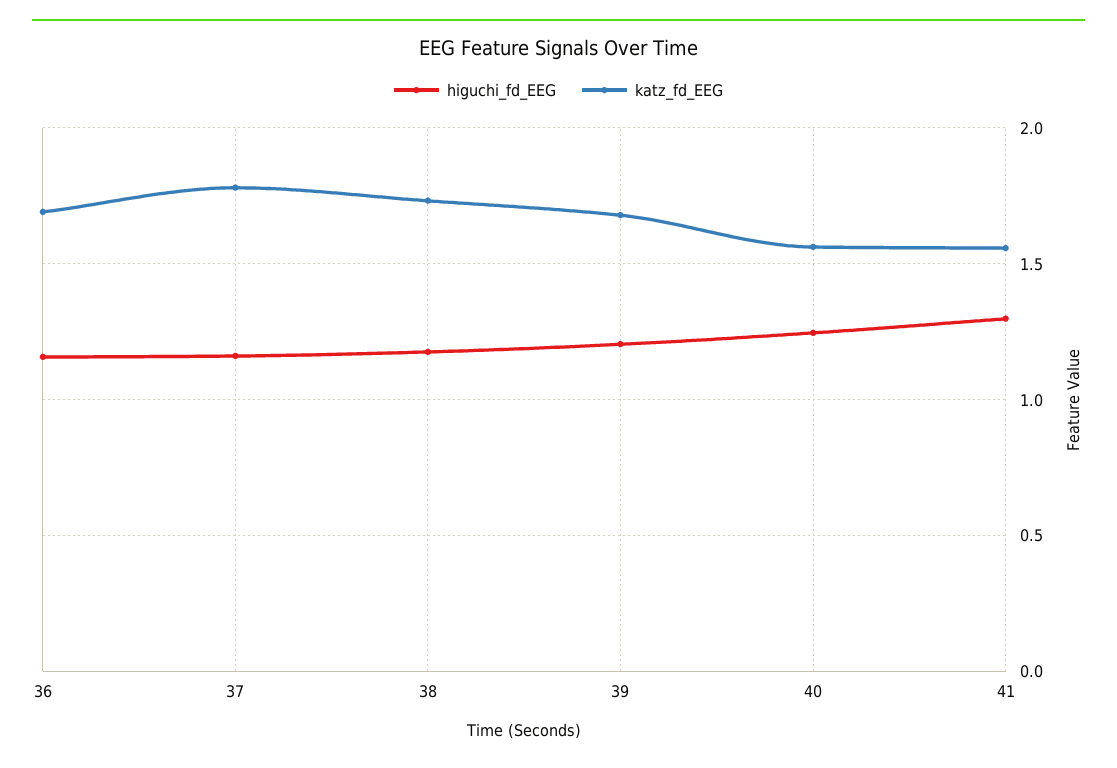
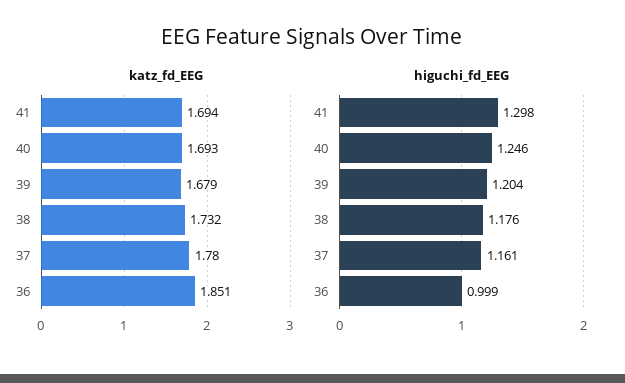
higuchi_fd_EEG, 36: 1.15 -> 0.999
katz_fd_EEG, 36: 1.7 -> 1.851
katz_fd_EEG, 40: 1.55 -> 1.693
katz_fd_EEG, 41: 1.55 -> 1.694

